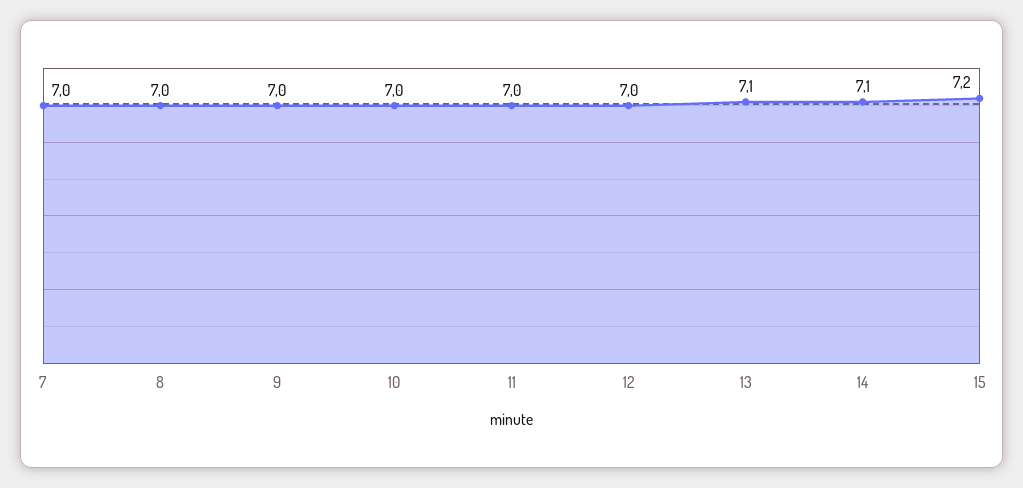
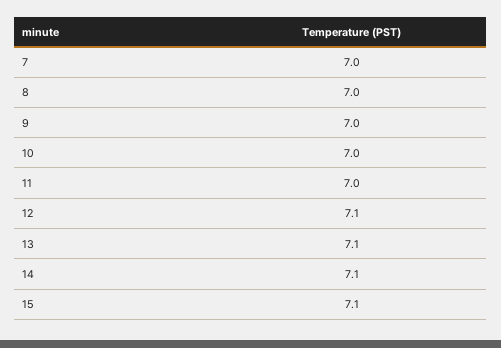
12: 7 -> 7.1
15: 7.2 -> 7.1

